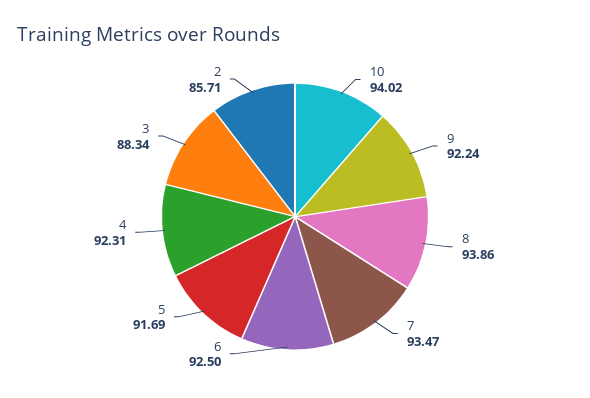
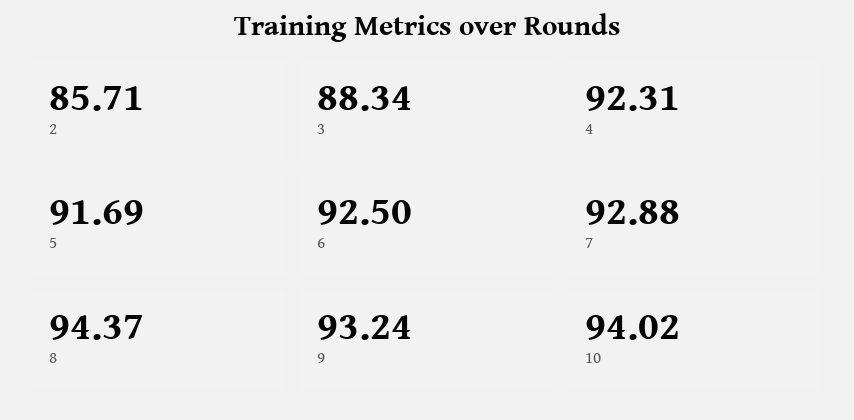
9: 92.24 -> 93.24
8: 93.86 -> 94.37
7: 93.47 -> 92.88

